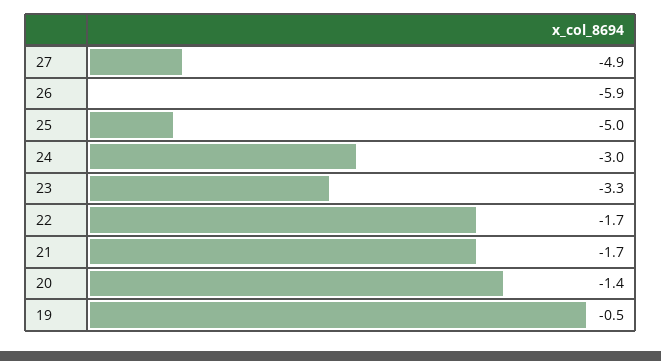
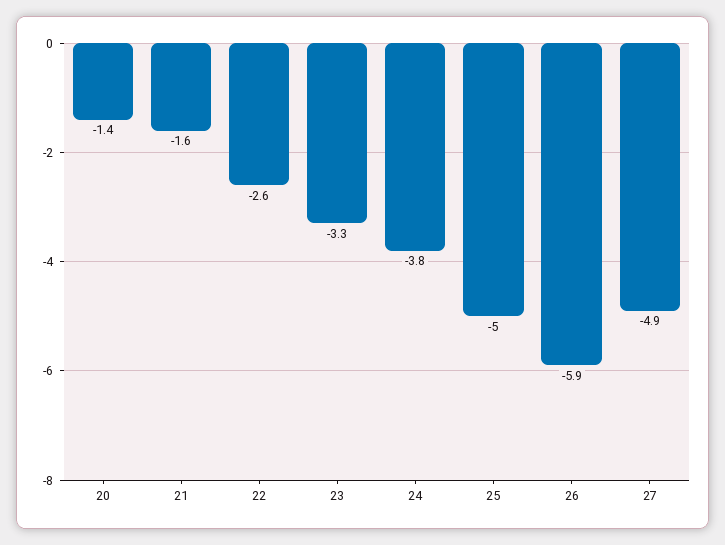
24: -3 -> -3.8
22: -1.7 -> -2.6
21: -1.7 -> -1.6
19: -0.5 -> none

